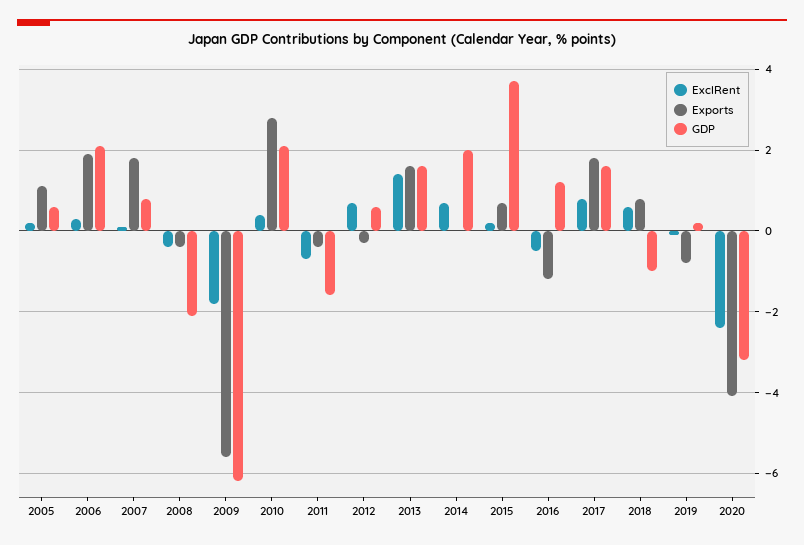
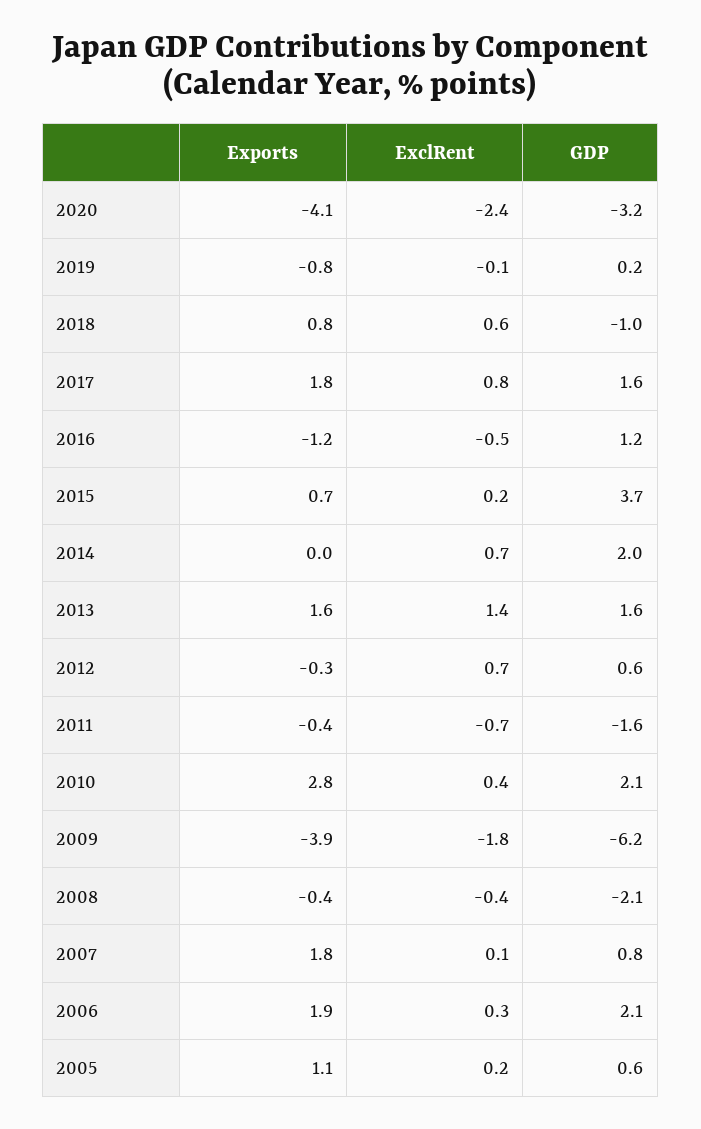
Exports, 2009: -5.5 -> -3.9

